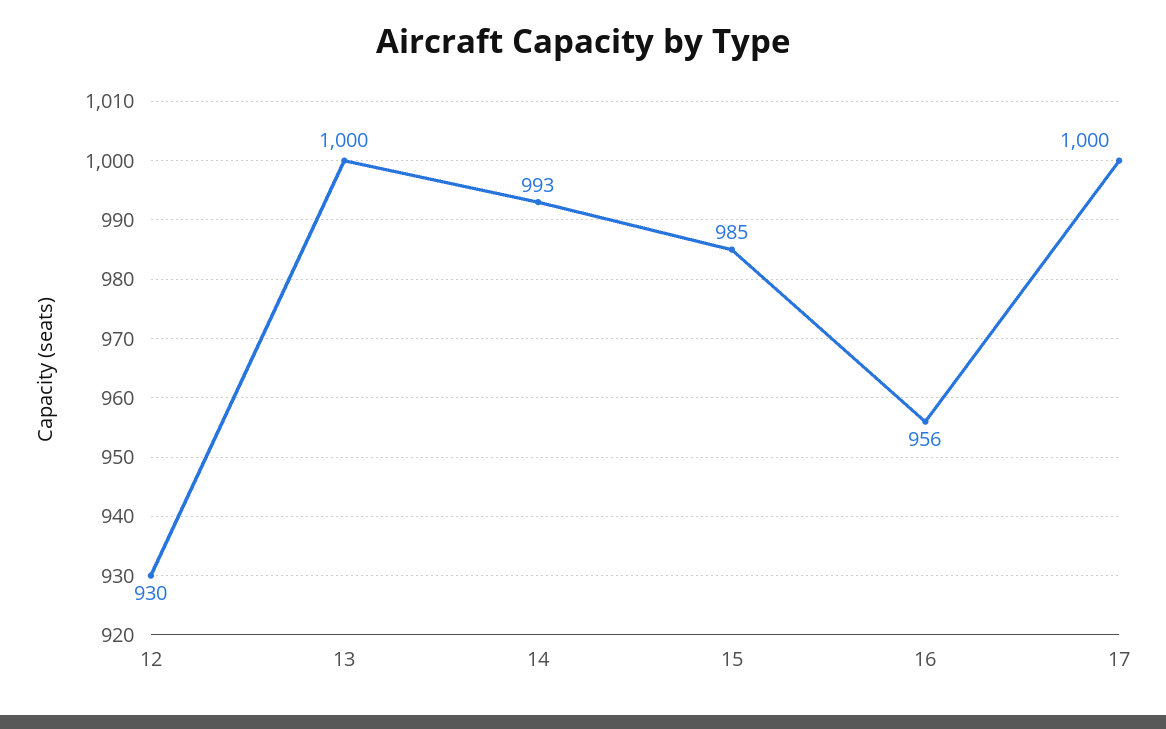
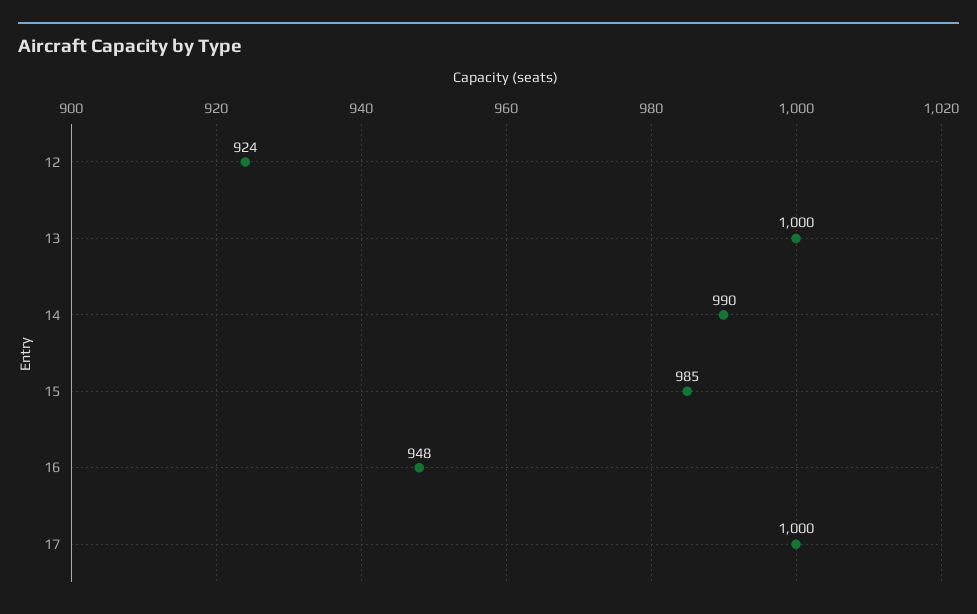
12: 930 -> 924
14: 993 -> 990
16: 956 -> 948

